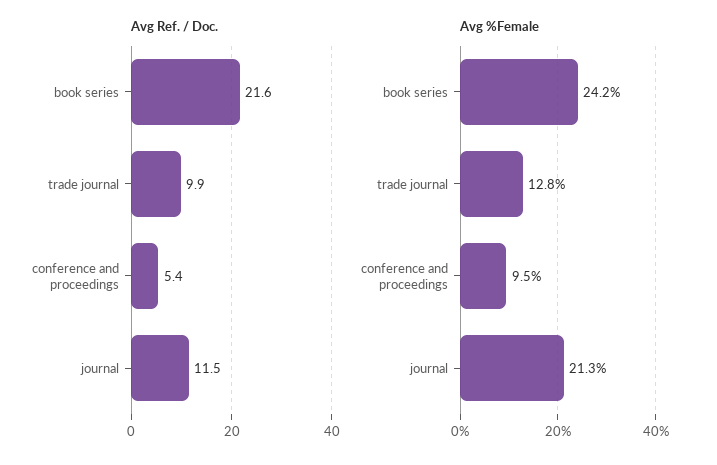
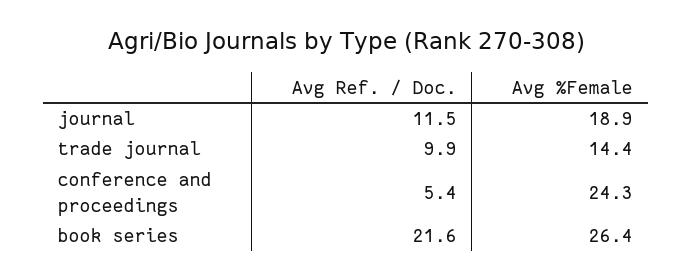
Avg %Female, book series: 24.2 -> 26.4
Avg %Female, trade journal: 12.8 -> 14.4
Avg %Female, conference and proceedings: 9.5 -> 24.3
Avg %Female, journal: 21.3 -> 18.9

